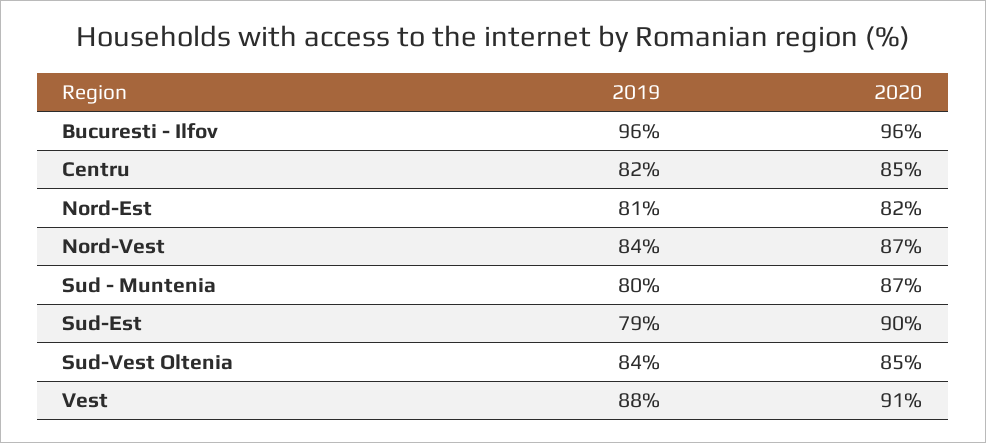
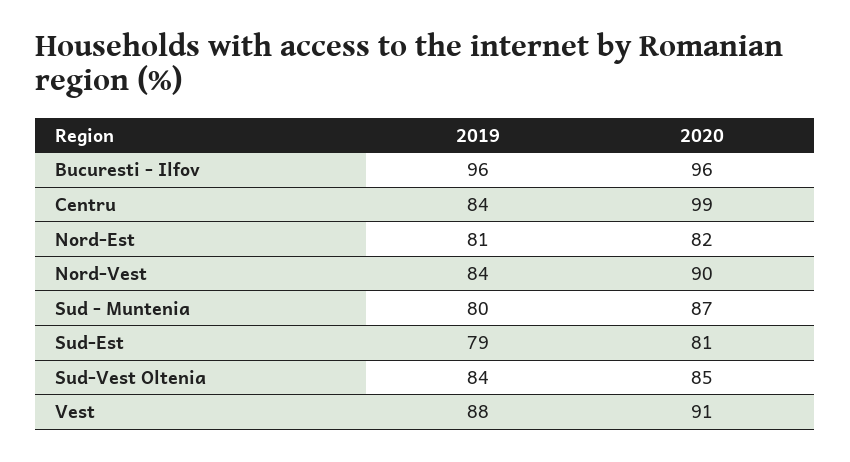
2019, Centru: 82 -> 84
2020, Centru: 85 -> 99
2020, Nord-Vest: 87 -> 90
2020, Sud-Est: 90 -> 81

